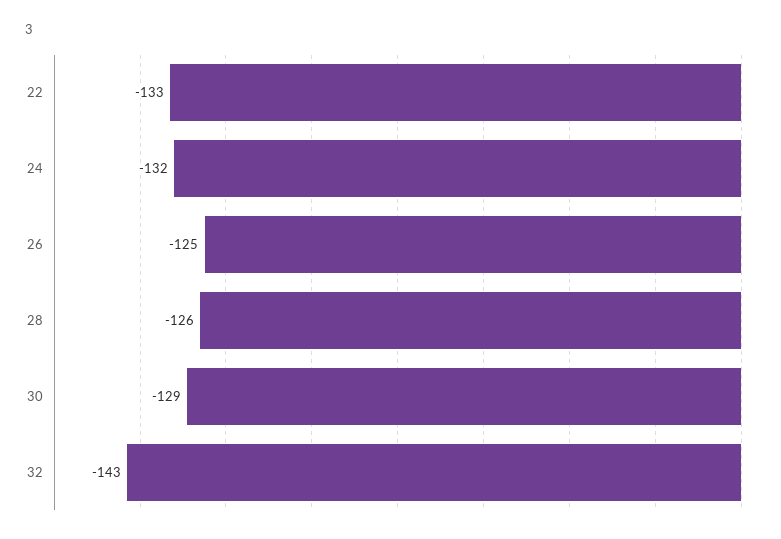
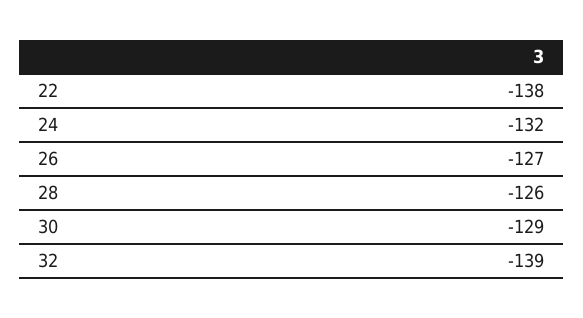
22: -133 -> -138
26: -125 -> -127
32: -143 -> -139

